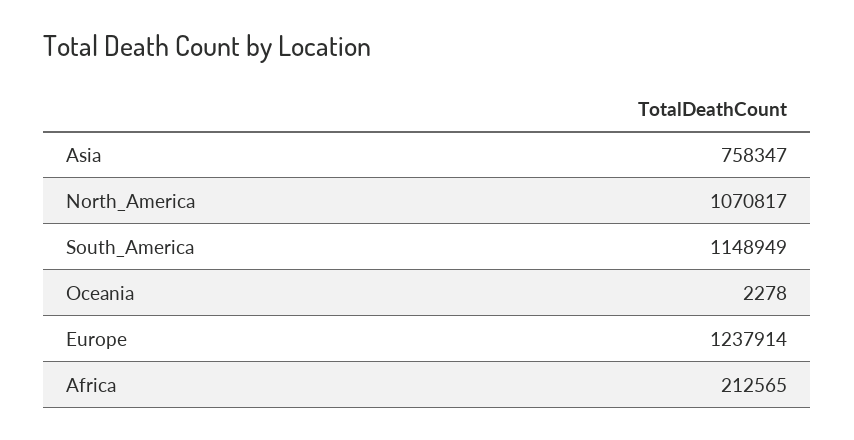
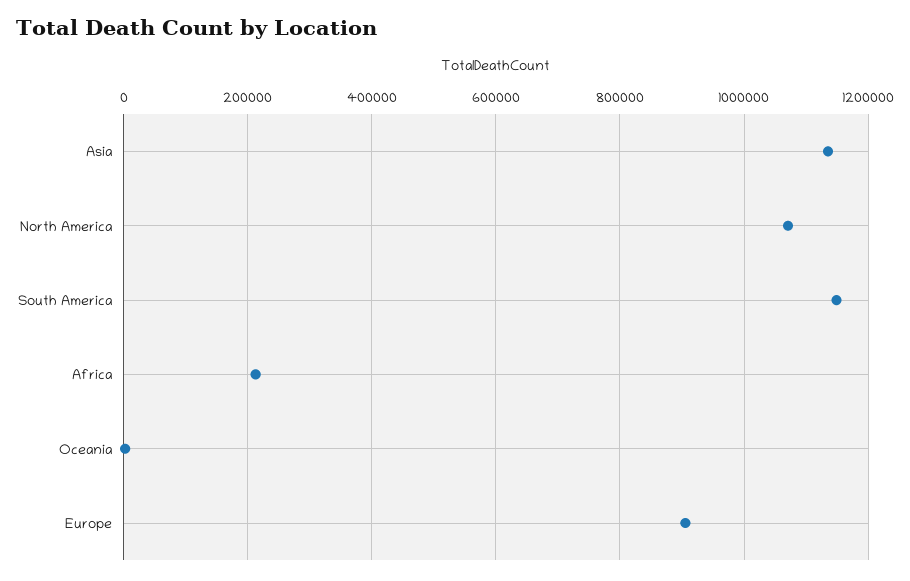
Asia: 758347 -> 1140000
Europe: 1237914 -> 900000

